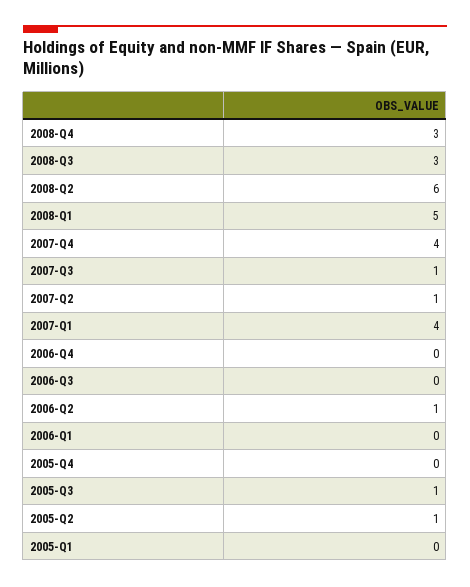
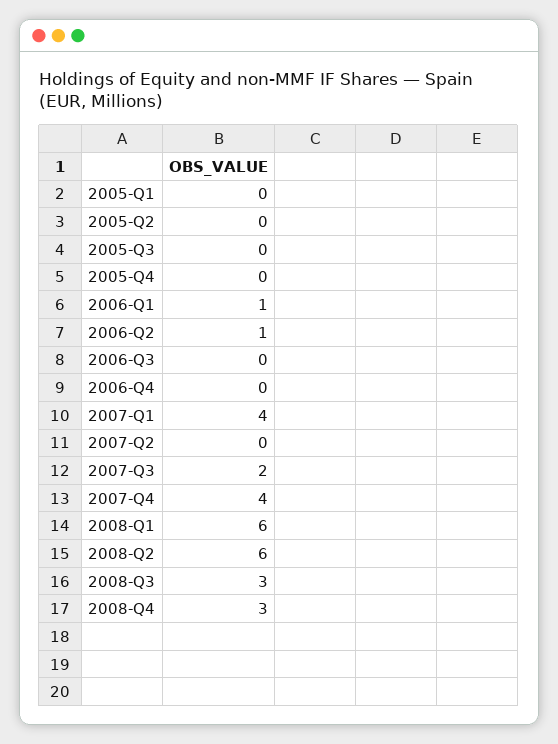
2008-Q1: 5 -> 6
2007-Q3: 1 -> 2
2007-Q2: 1 -> 0
2006-Q1: 0 -> 1
2005-Q3: 1 -> 0
2005-Q2: 1 -> 0

